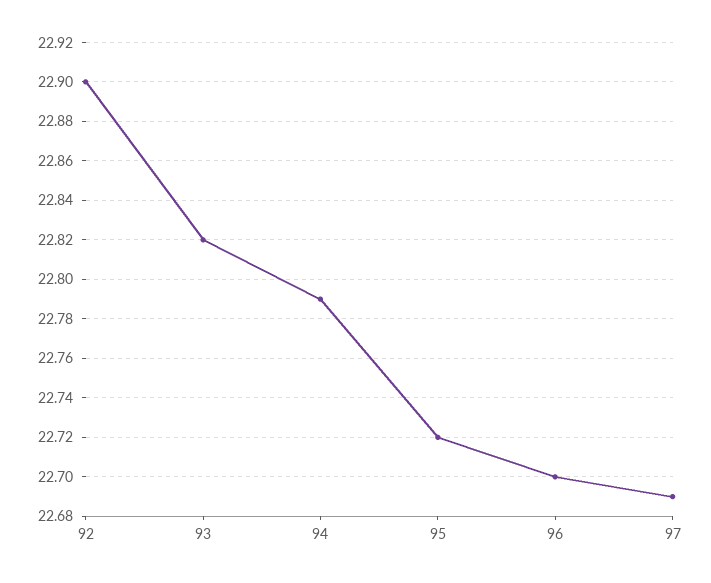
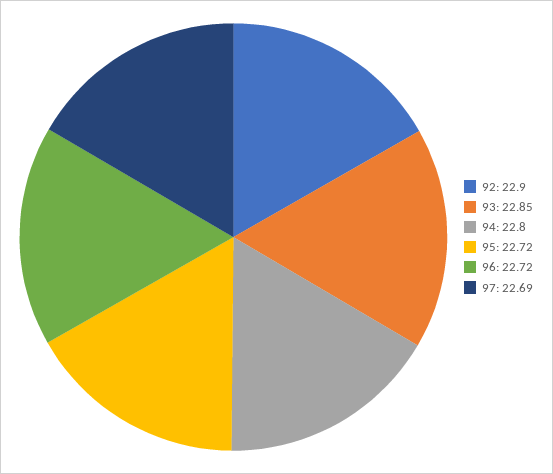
93: 22.82 -> 22.85
94: 22.79 -> 22.8
96: 22.7 -> 22.72

